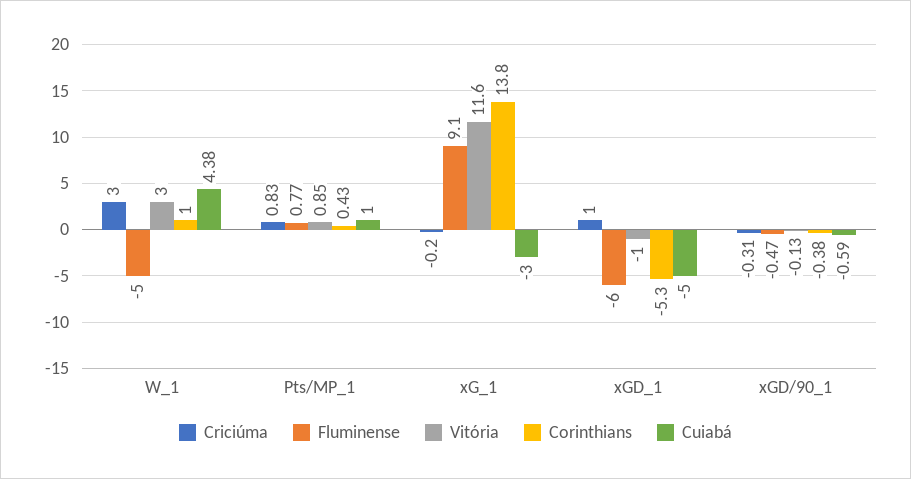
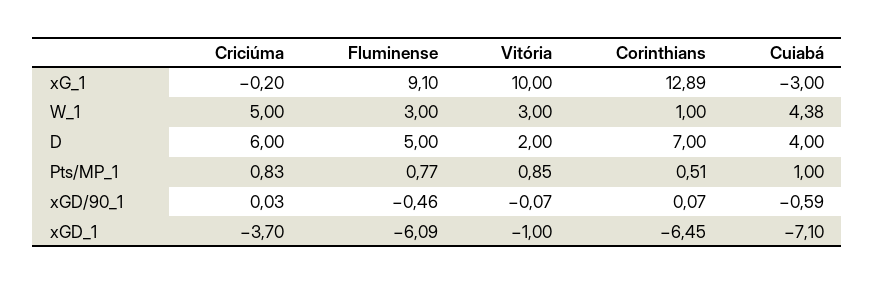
Criciúma, W_1: 3 -> 5
Fluminense, W_1: -5 -> 3
Corinthians, Pts/MP_1: 0.43 -> 0.51
Vitória, xG_1: 11.6 -> 10
Corinthians, xG_1: 13.8 -> 12.89
Criciúma, xGD_1: 1 -> -3.7
Fluminense, xGD_1: -6 -> -6.09
Corinthians, xGD_1: -5.3 -> -6.45
Cuiabá, xGD_1: -5 -> -7.1
Criciúma, xGD/90_1: -0.31 -> 0.03
Fluminense, xGD/90_1: -0.47 -> -0.46
Vitória, xGD/90_1: -0.13 -> -0.07
Corinthians, xGD/90_1: -0.38 -> 0.07
Criciúma, D: none -> 6
Fluminense, D: none -> 5
Vitória, D: none -> 2
Corinthians, D: none -> 7
Cuiabá, D: none -> 4

